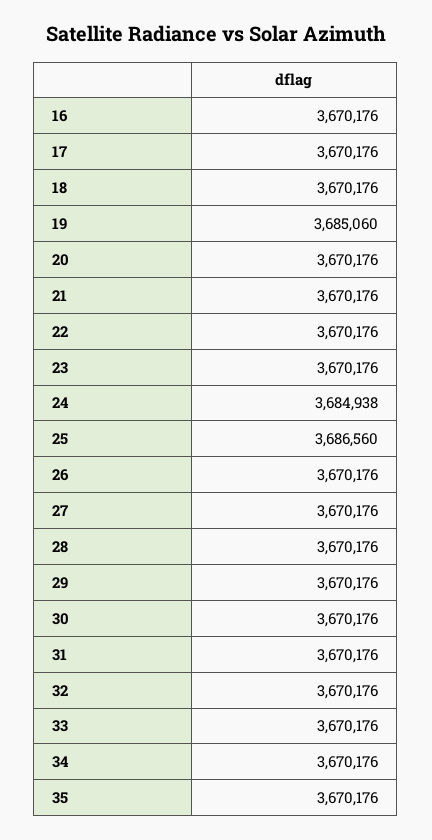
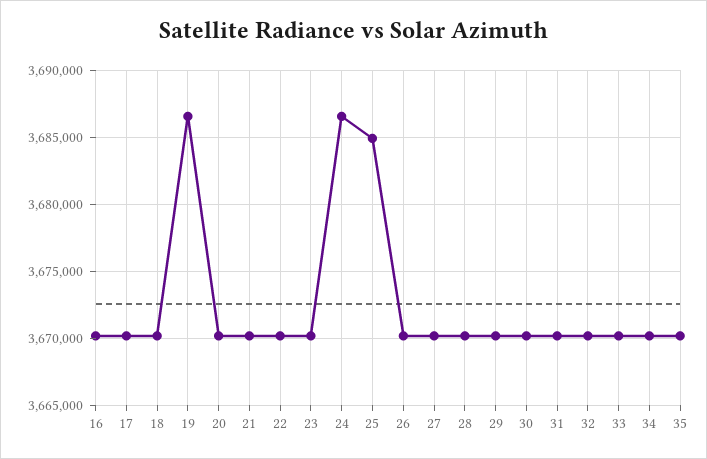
19: 3685060 -> 3686500
24: 3684938 -> 3686500
25: 3686560 -> 3685000

